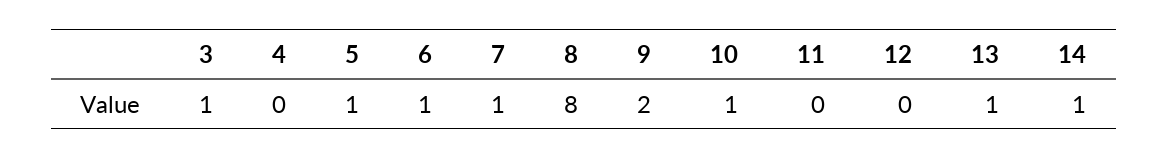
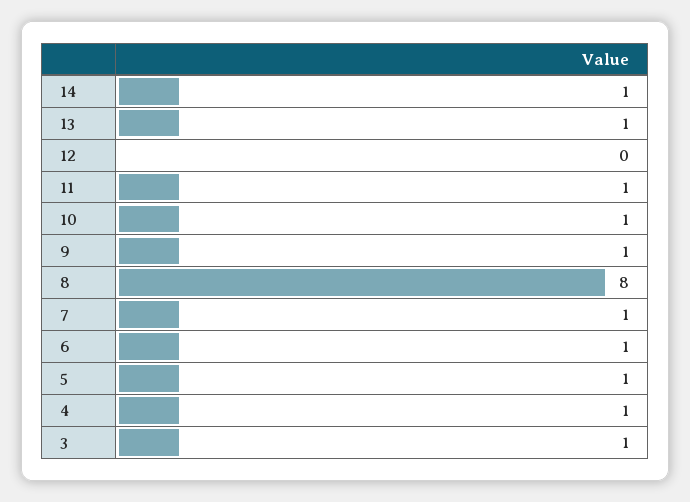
4: 0 -> 1
9: 2 -> 1
11: 0 -> 1

